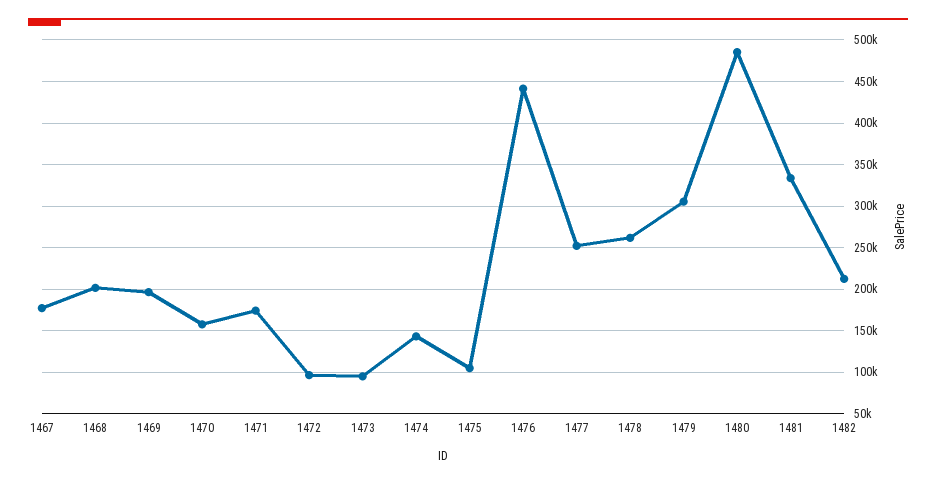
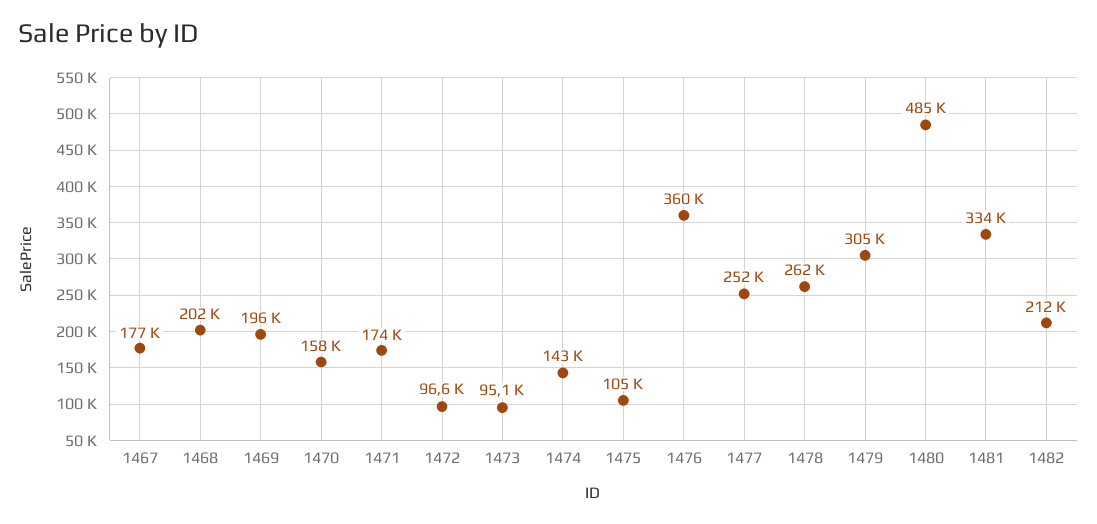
1476: 440000 -> 360000

